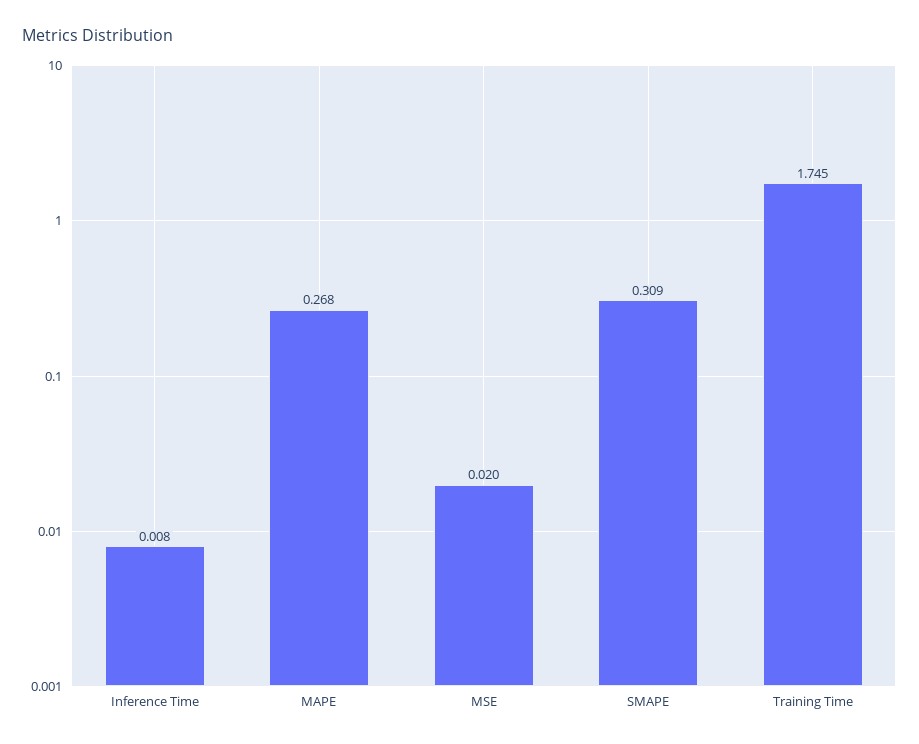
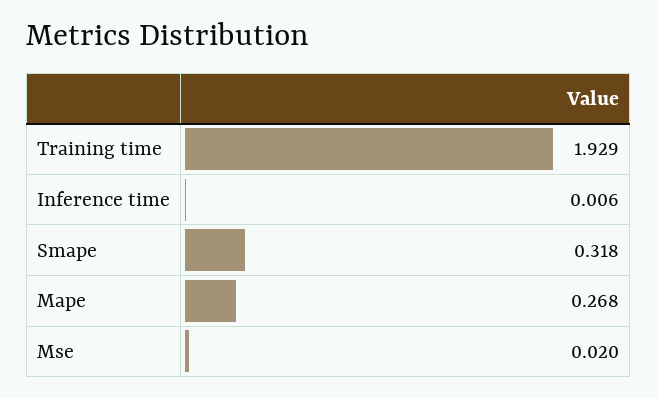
Inference Time: 0.008 -> 0.006
SMAPE: 0.309 -> 0.318
Training Time: 1.745 -> 1.929

